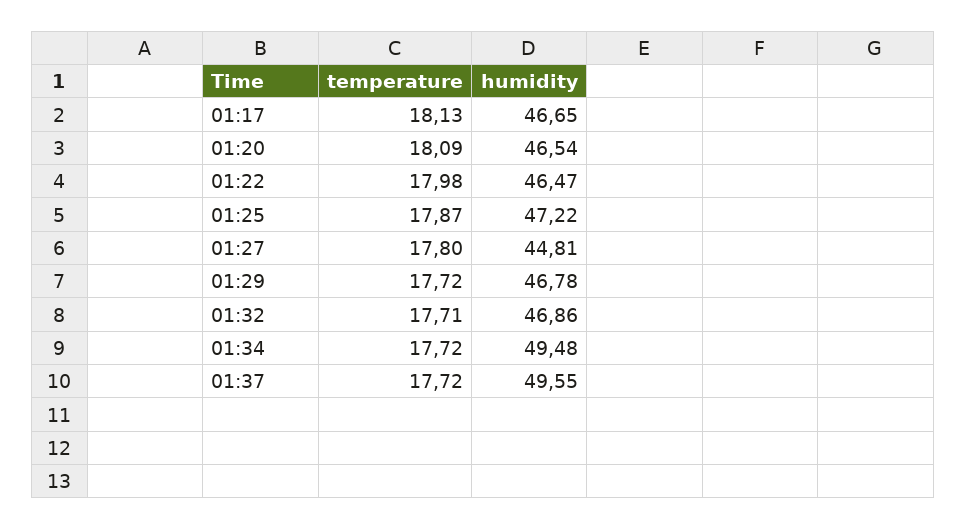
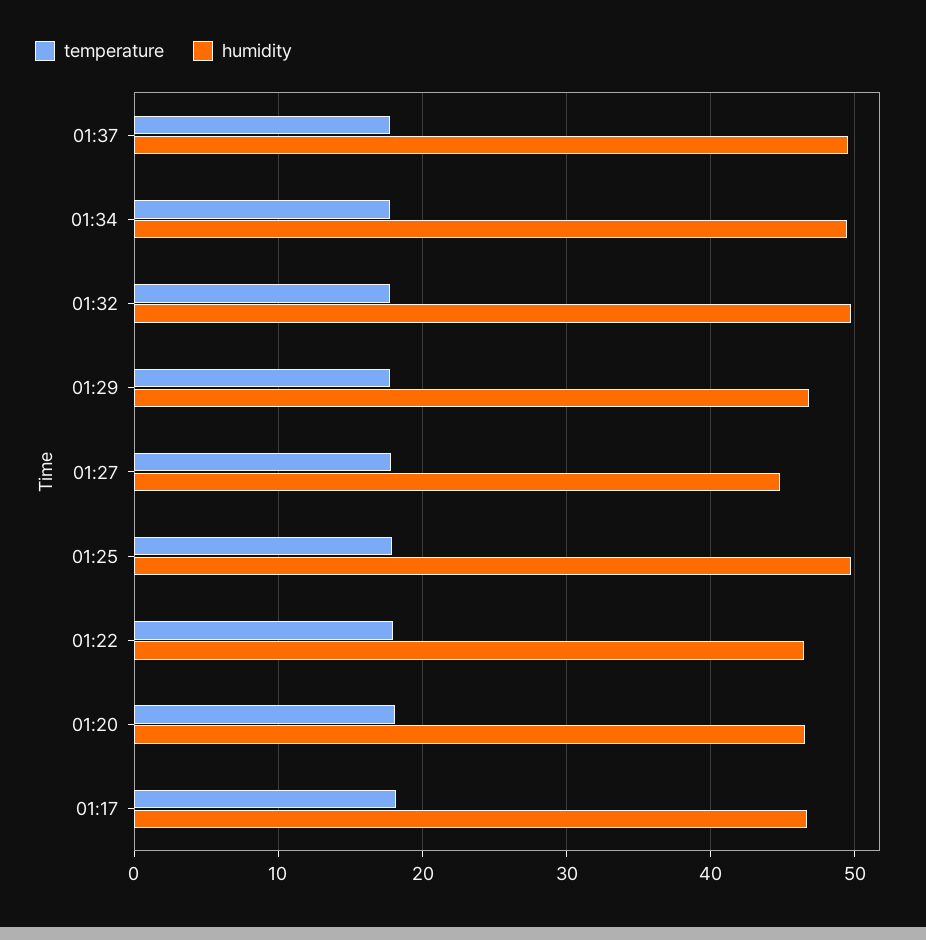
humidity, 01:25: 47.22 -> 50
humidity, 01:32: 46.86 -> 50

